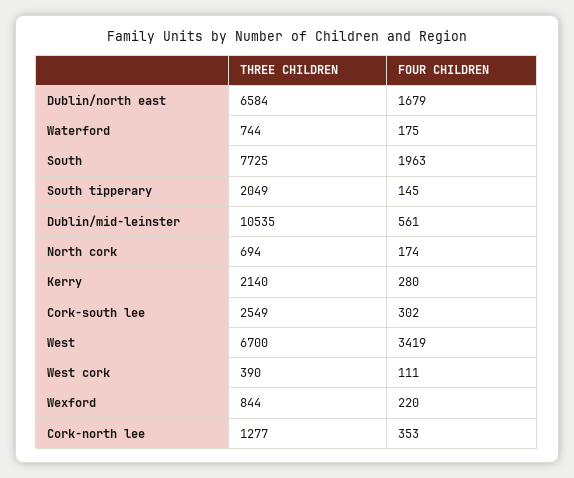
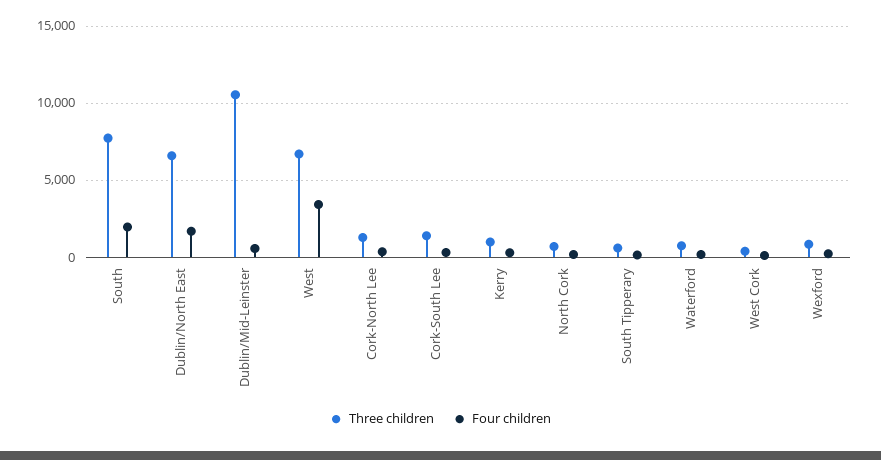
THREE CHILDREN, South tipperary: 2049 -> 500
THREE CHILDREN, Kerry: 2140 -> 1000
THREE CHILDREN, Cork-south lee: 2549 -> 1500

